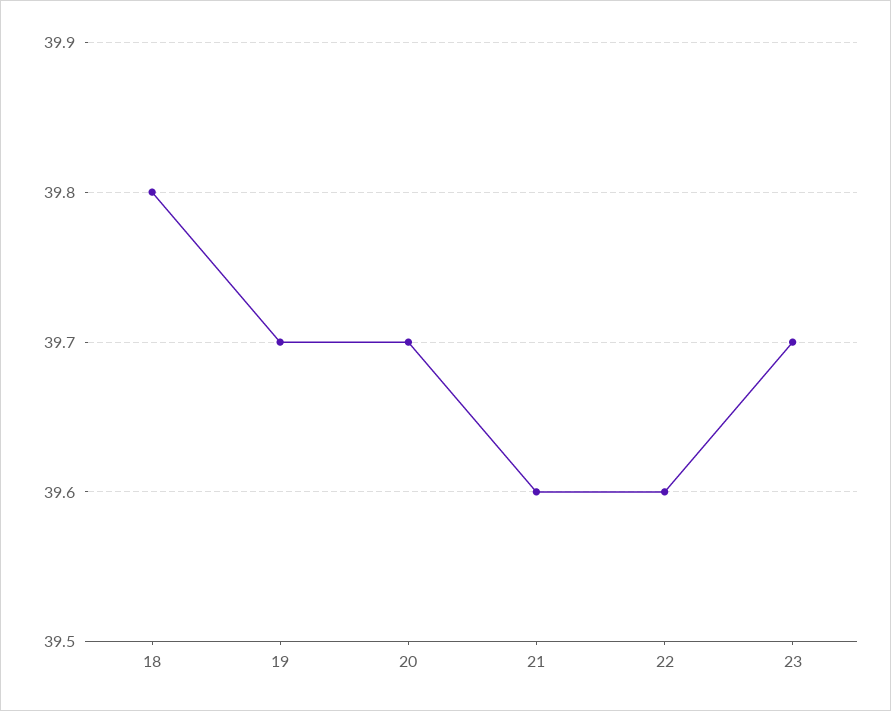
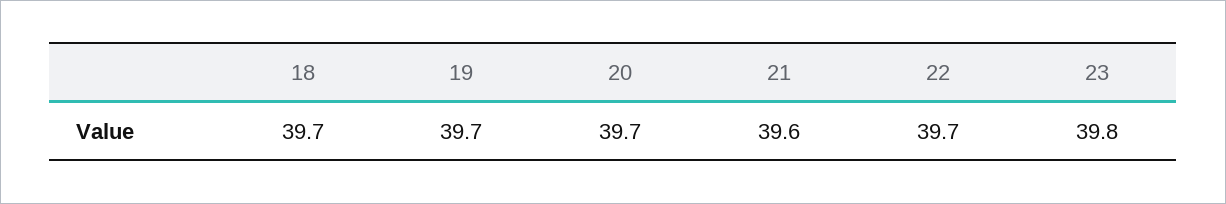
18: 39.8 -> 39.7
22: 39.6 -> 39.7
23: 39.7 -> 39.8

